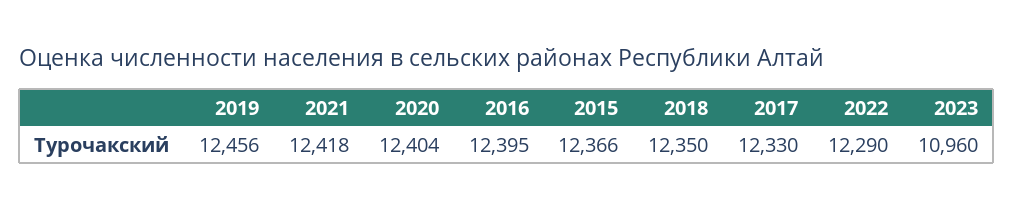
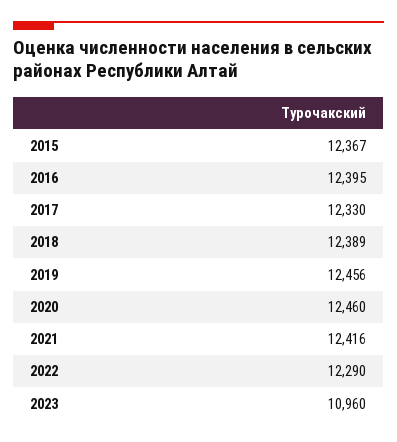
2021: 12418 -> 12416
2020: 12404 -> 12460
2015: 12366 -> 12367
2018: 12350 -> 12389

